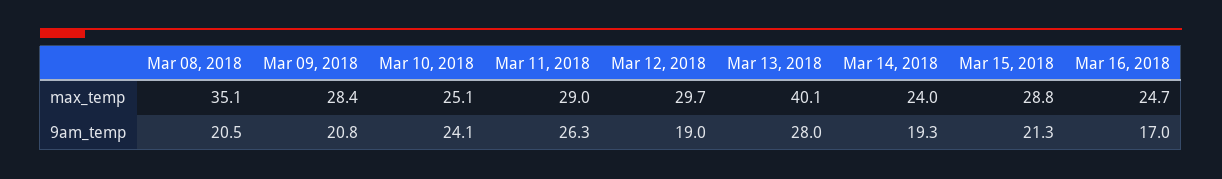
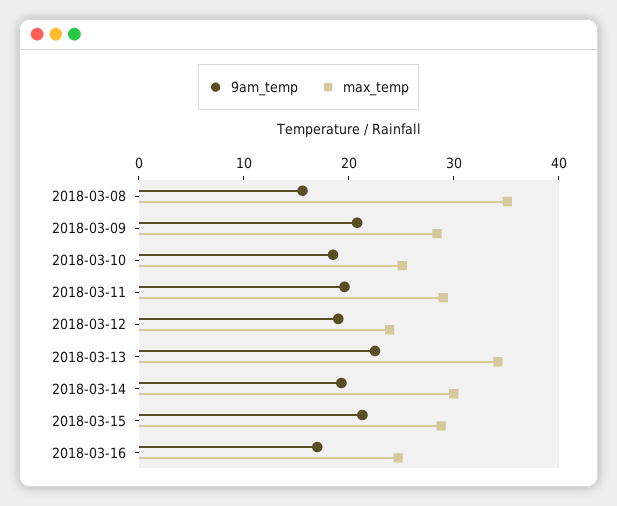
max_temp, Mar 12, 2018: 29.7 -> 24
max_temp, Mar 13, 2018: 40.1 -> 34
max_temp, Mar 14, 2018: 24 -> 30
9am_temp, Mar 08, 2018: 20.5 -> 16
9am_temp, Mar 10, 2018: 24.1 -> 18
9am_temp, Mar 11, 2018: 26.3 -> 20
9am_temp, Mar 13, 2018: 28 -> 22

